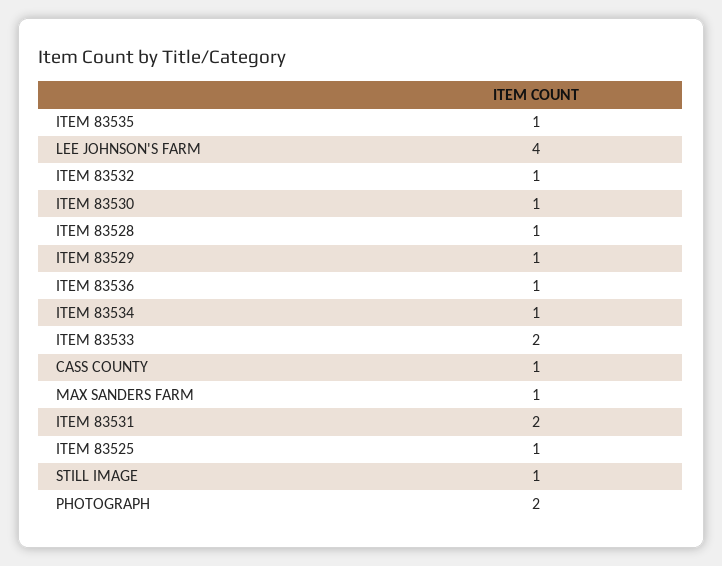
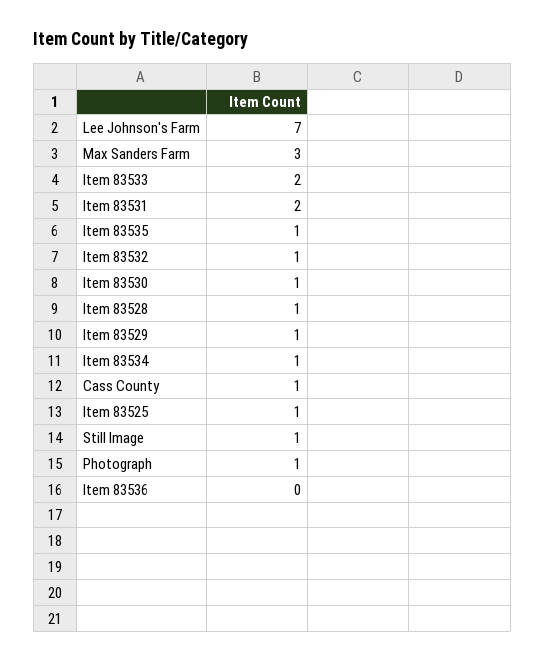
LEE JOHNSON'S FARM: 4 -> 7
ITEM 83536: 1 -> 0
MAX SANDERS FARM: 1 -> 3
PHOTOGRAPH: 2 -> 1

